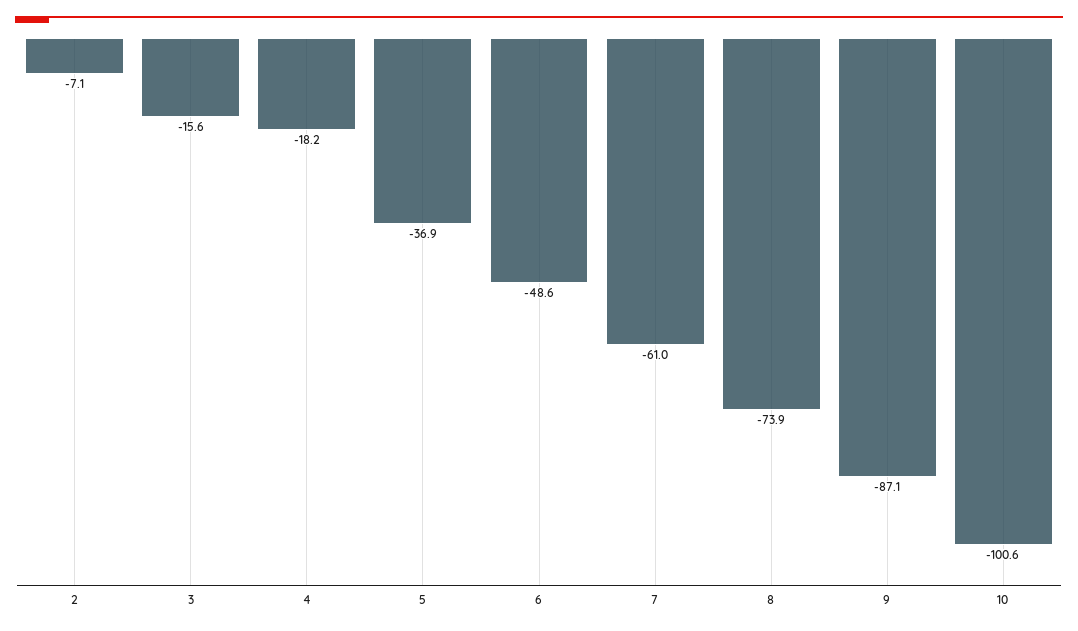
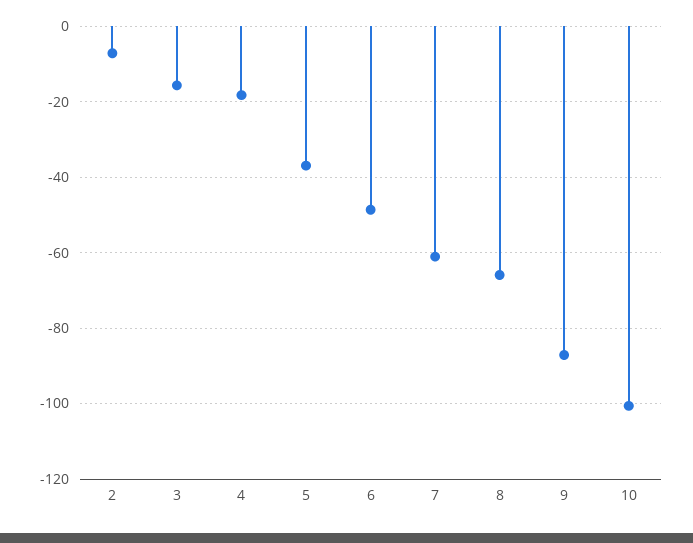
8: -73.9 -> -66

